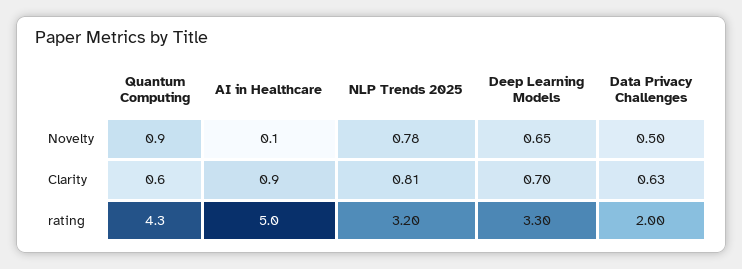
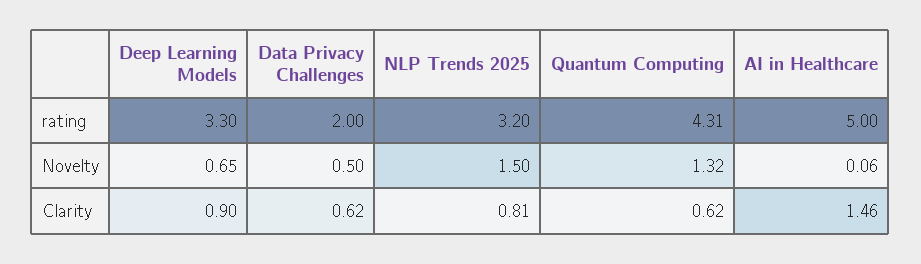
Quantum Computing, Novelty: 0.9 -> 1.32
NLP Trends 2025, Novelty: 0.78 -> 1.5
AI in Healthcare, Clarity: 0.9 -> 1.46
Deep Learning Models, Clarity: 0.7 -> 0.9
Data Privacy Challenges, Clarity: 0.63 -> 0.62

